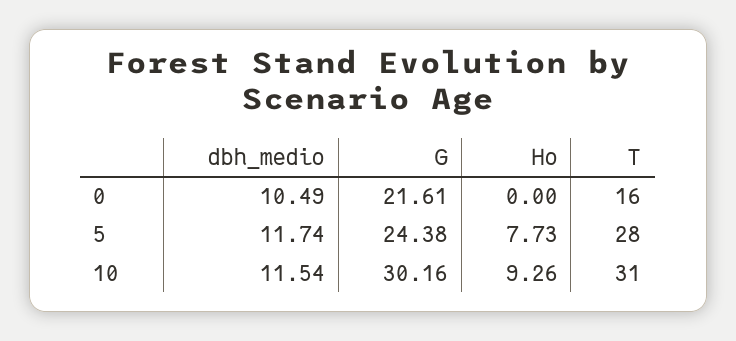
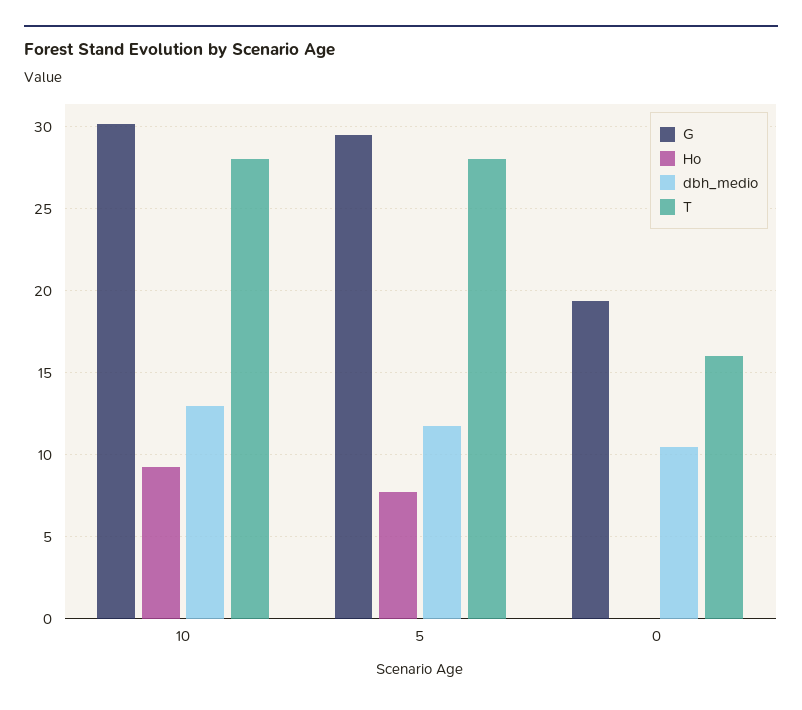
G, 0: 21.61 -> 19.5
G, 5: 24.38 -> 29.5
dbh_medio, 10: 11.54 -> 13
T, 10: 31 -> 28

